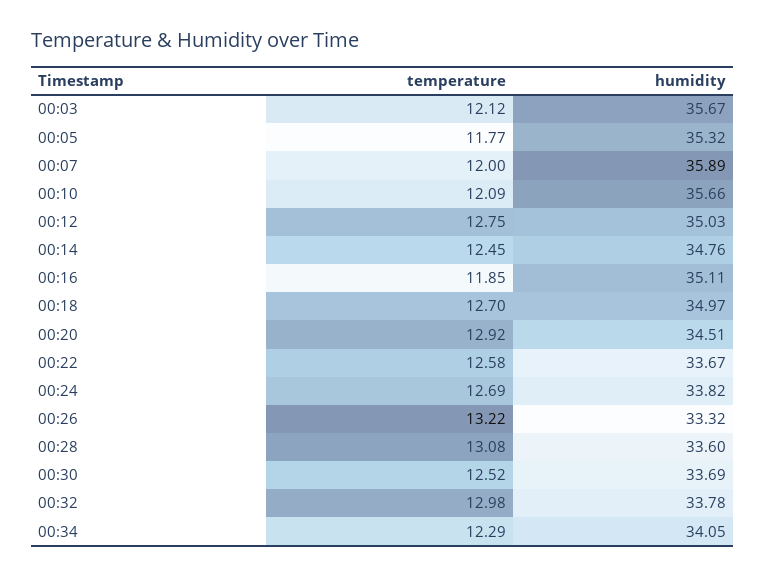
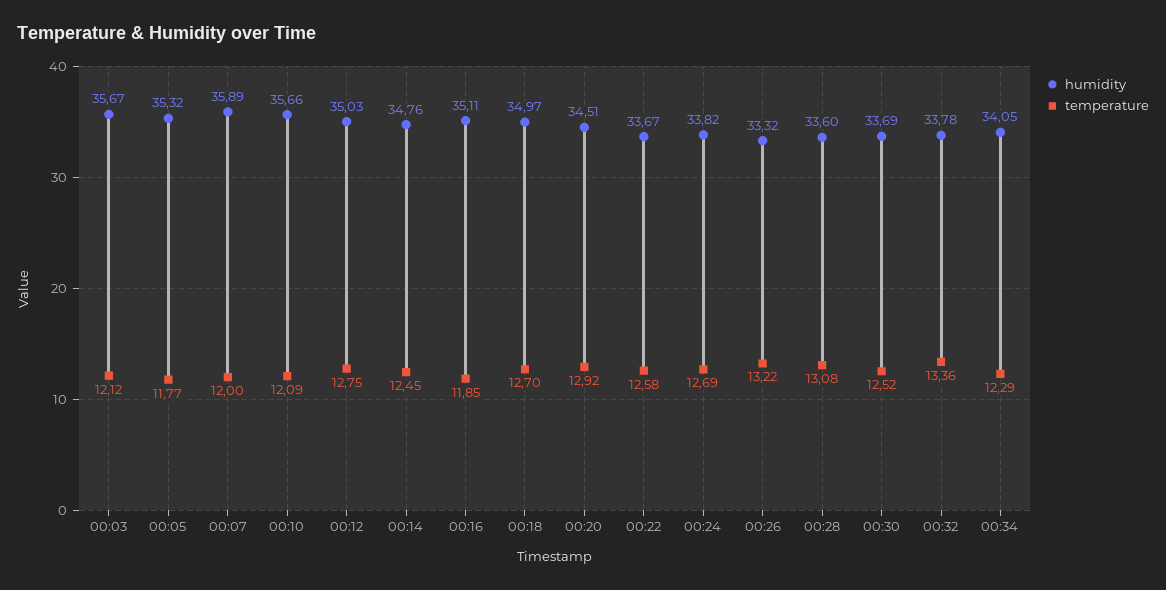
temperature, 00:32: 12.98 -> 13.36

